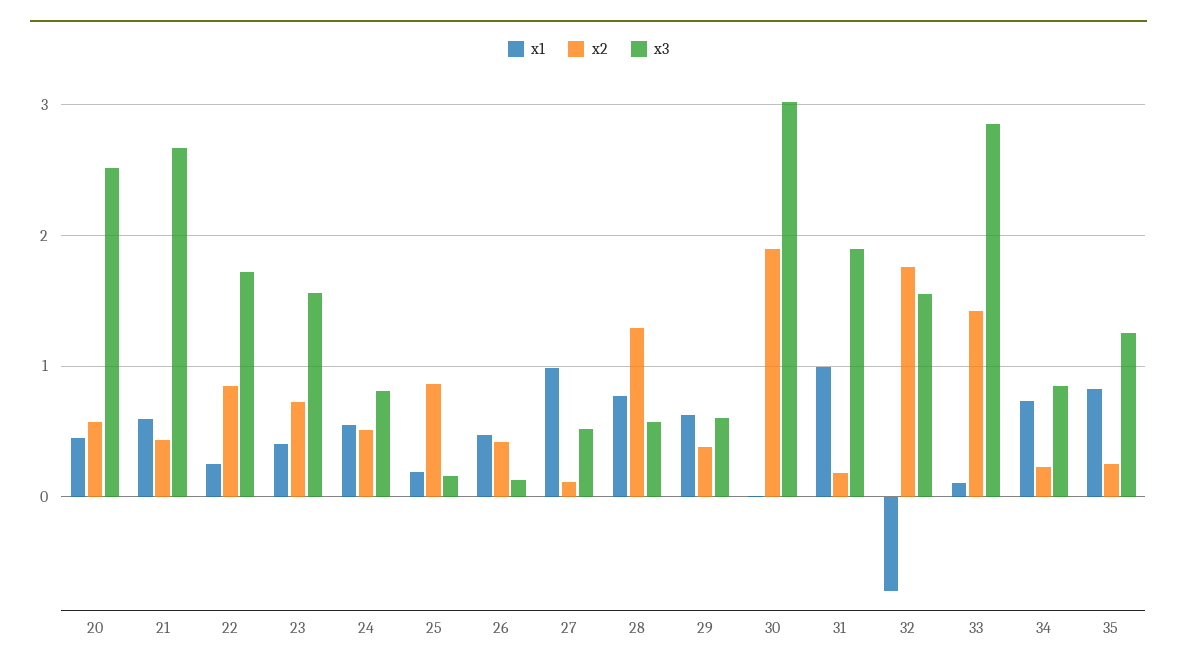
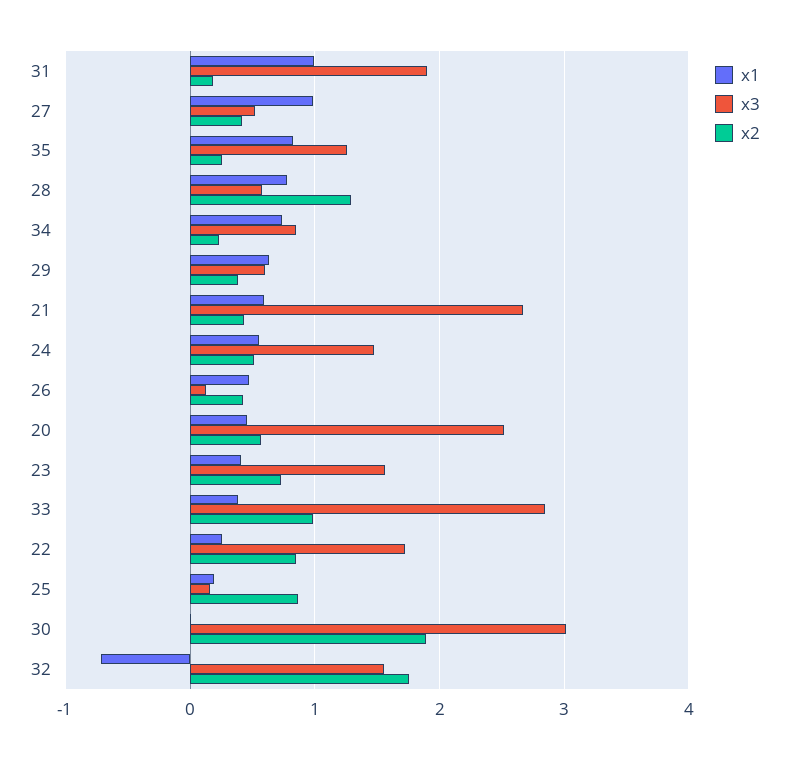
x3, 24: 0.8 -> 1.5
x2, 27: 0.1 -> 0.4
x1, 33: 0.1 -> 0.4
x2, 33: 1.4 -> 1

